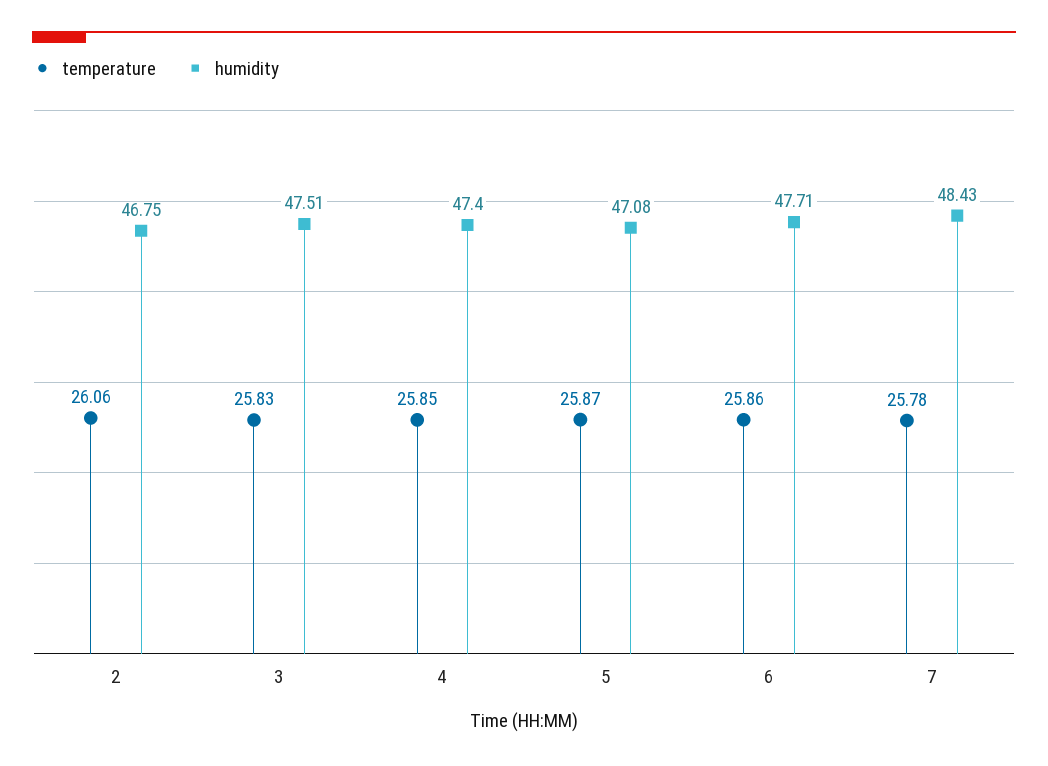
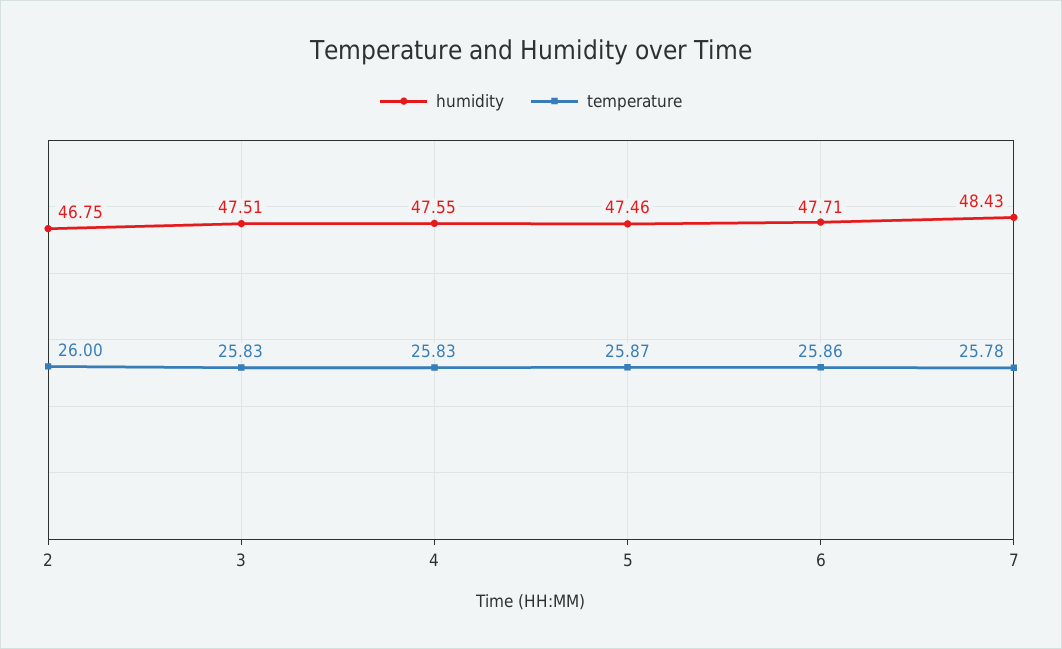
temperature, 2: 26.06 -> 26
temperature, 4: 25.85 -> 25.83
humidity, 4: 47.4 -> 47.55
humidity, 5: 47.08 -> 47.46

